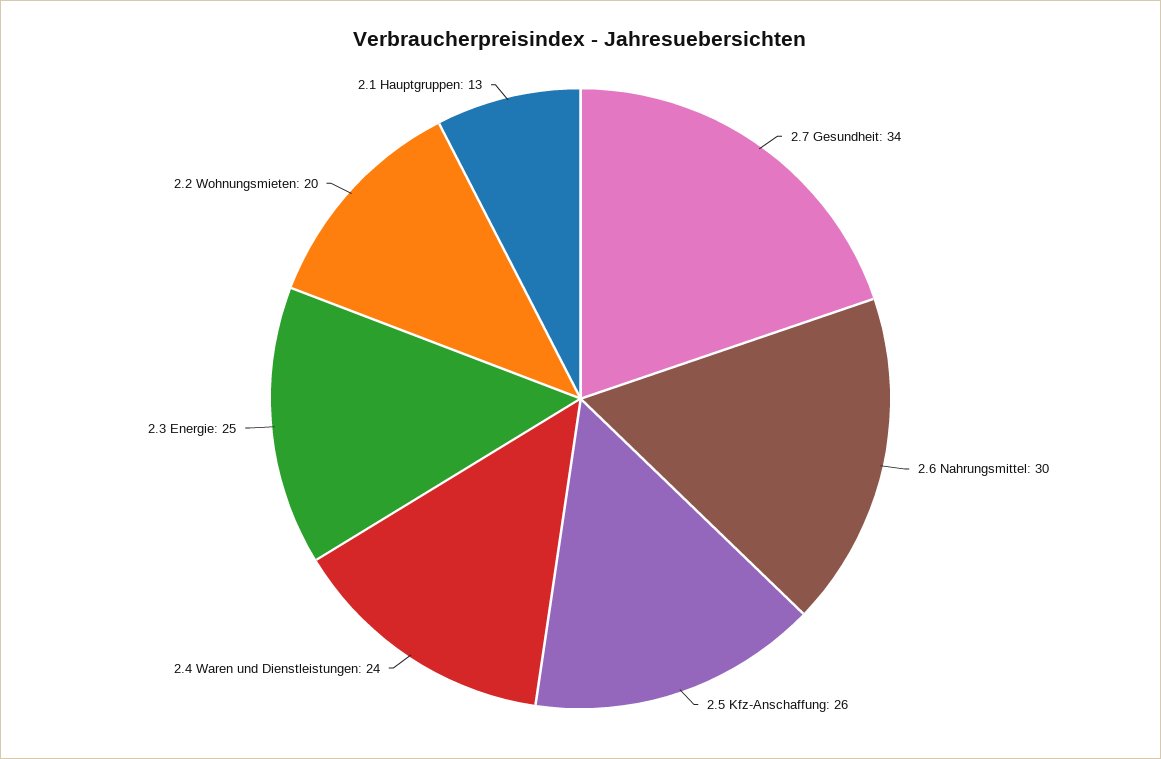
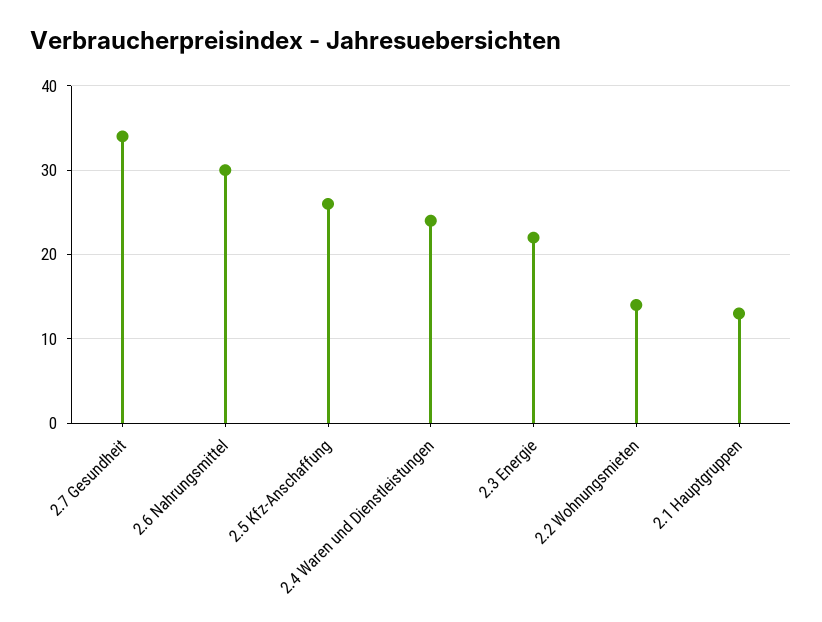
2.3 Energie: 25 -> 22
2.2 Wohnungsmieten: 20 -> 14

